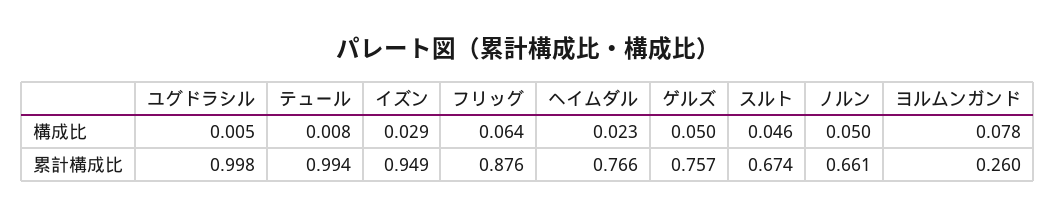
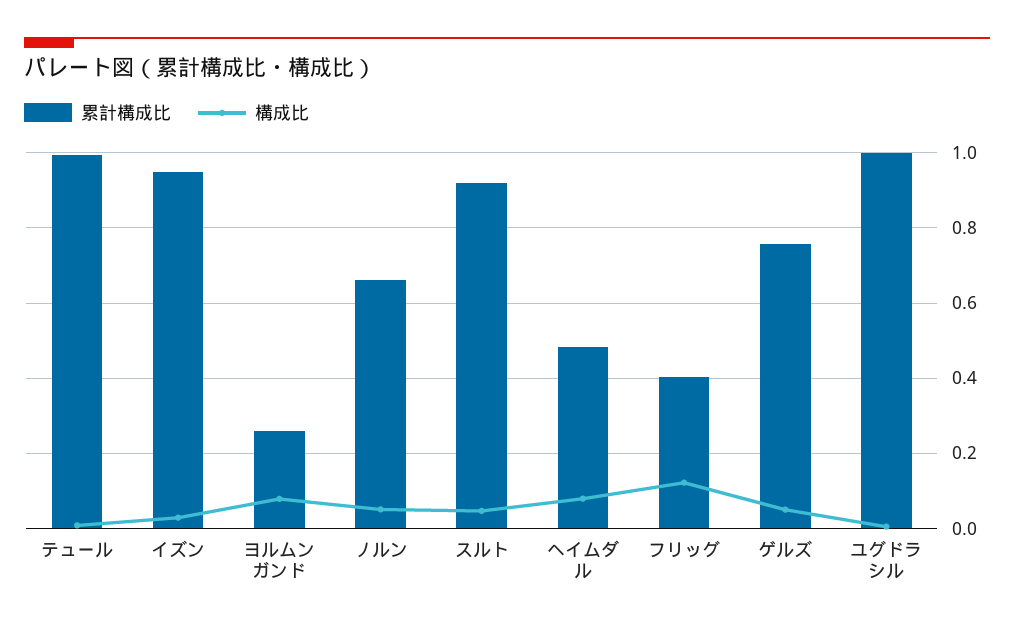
構成比, フリッグ: 0.064 -> 0.12
構成比, ヘイムダル: 0.023 -> 0.08
累計構成比, フリッグ: 0.876 -> 0.4
累計構成比, ヘイムダル: 0.766 -> 0.48
累計構成比, スルト: 0.674 -> 0.92

